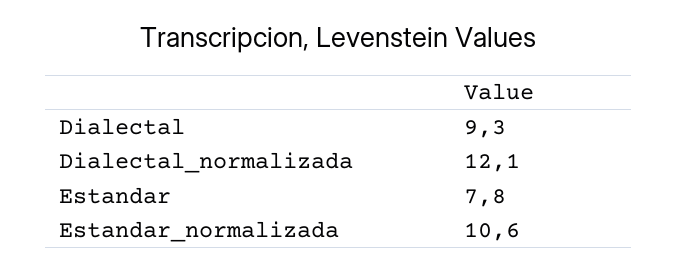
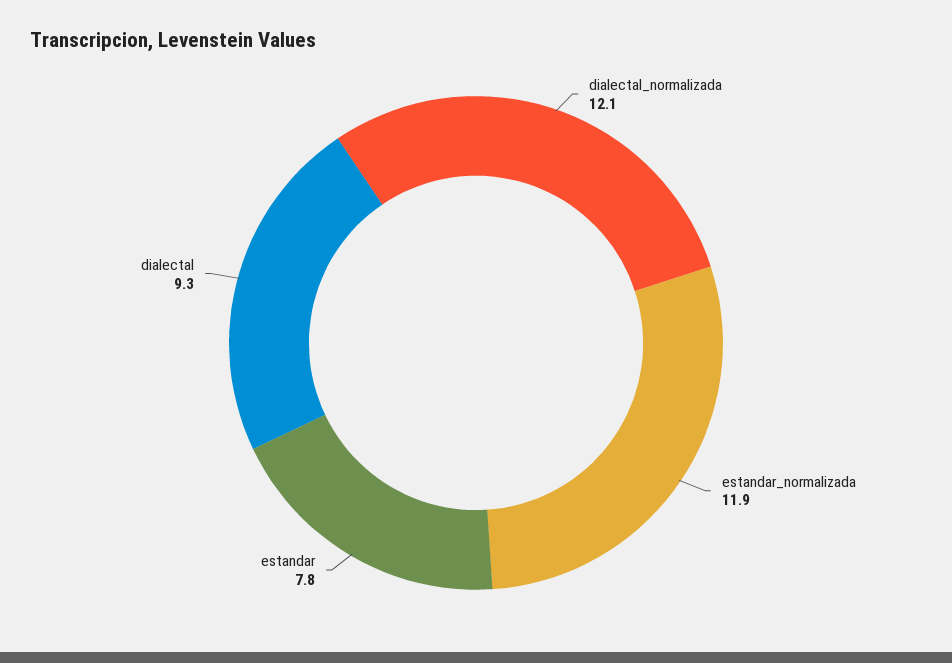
Estandar_normalizada: 10.6 -> 11.9

